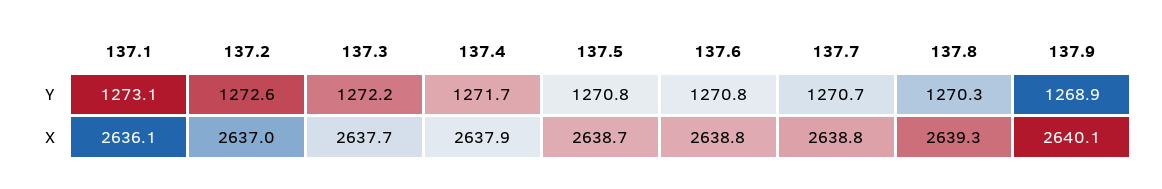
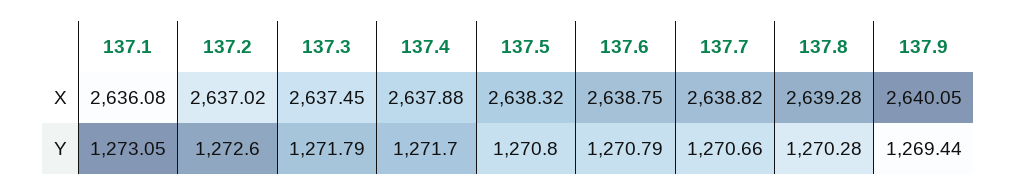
137.3, Y: 1272.2 -> 1271.79
137.9, Y: 1268.9 -> 1269.44
137.3, X: 2637.7 -> 2637.45
137.5, X: 2638.7 -> 2638.32

